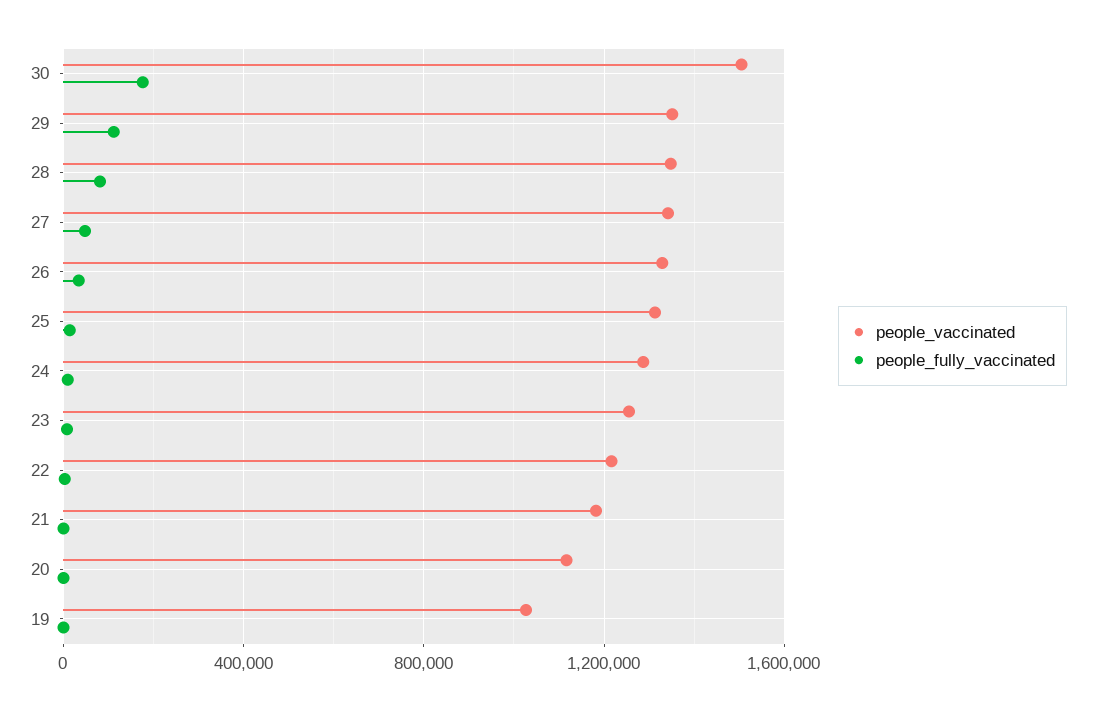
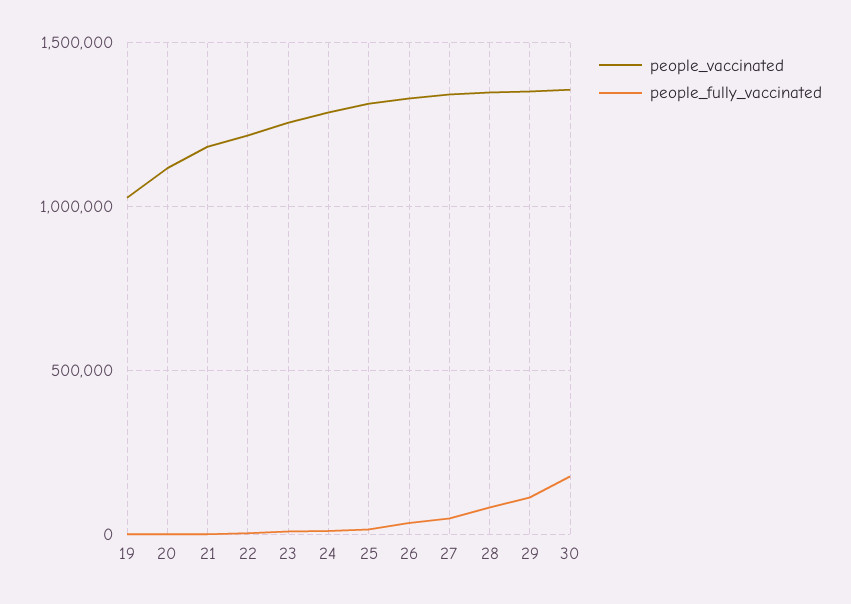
people_vaccinated, 30: 1500000 -> 1350000

